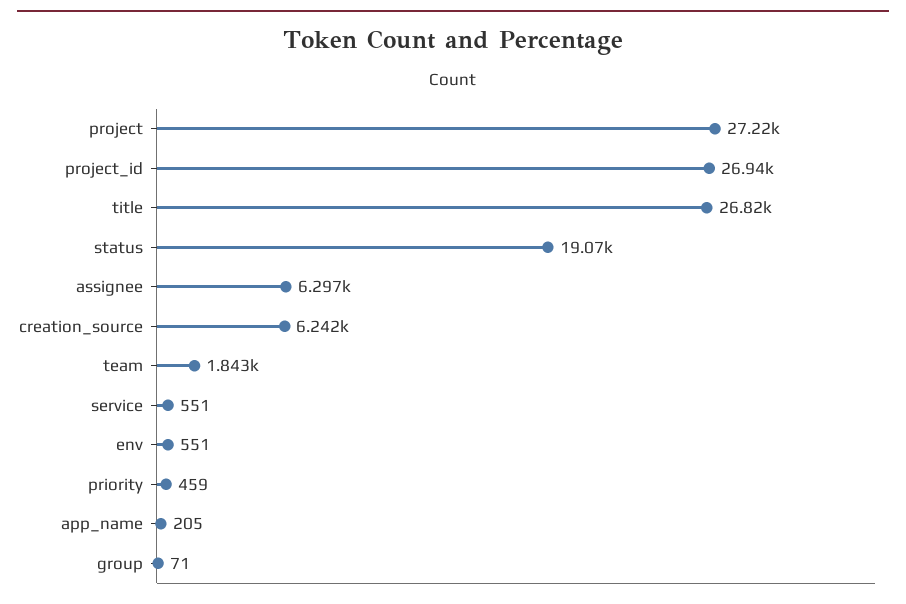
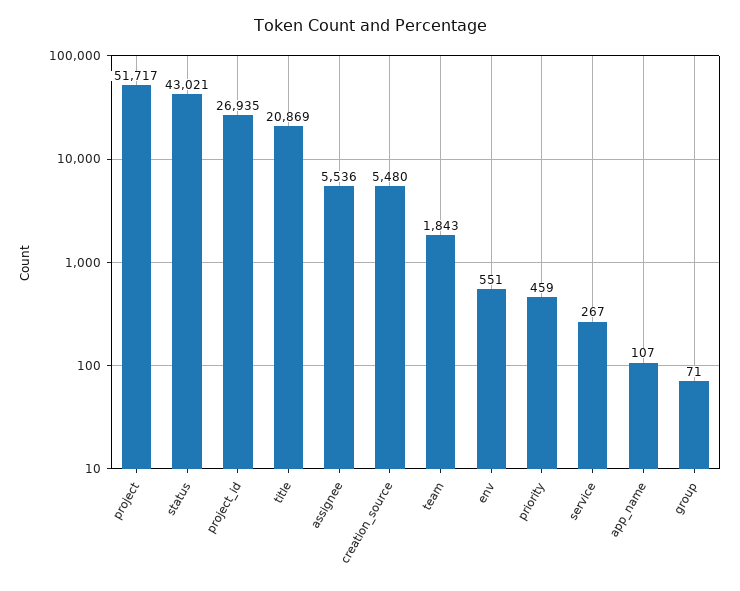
project: 27220 -> 51717
title: 26820 -> 20869
status: 19070 -> 43021
assignee: 6297 -> 5536
creation_source: 6242 -> 5480
service: 551 -> 267
app_name: 205 -> 107

